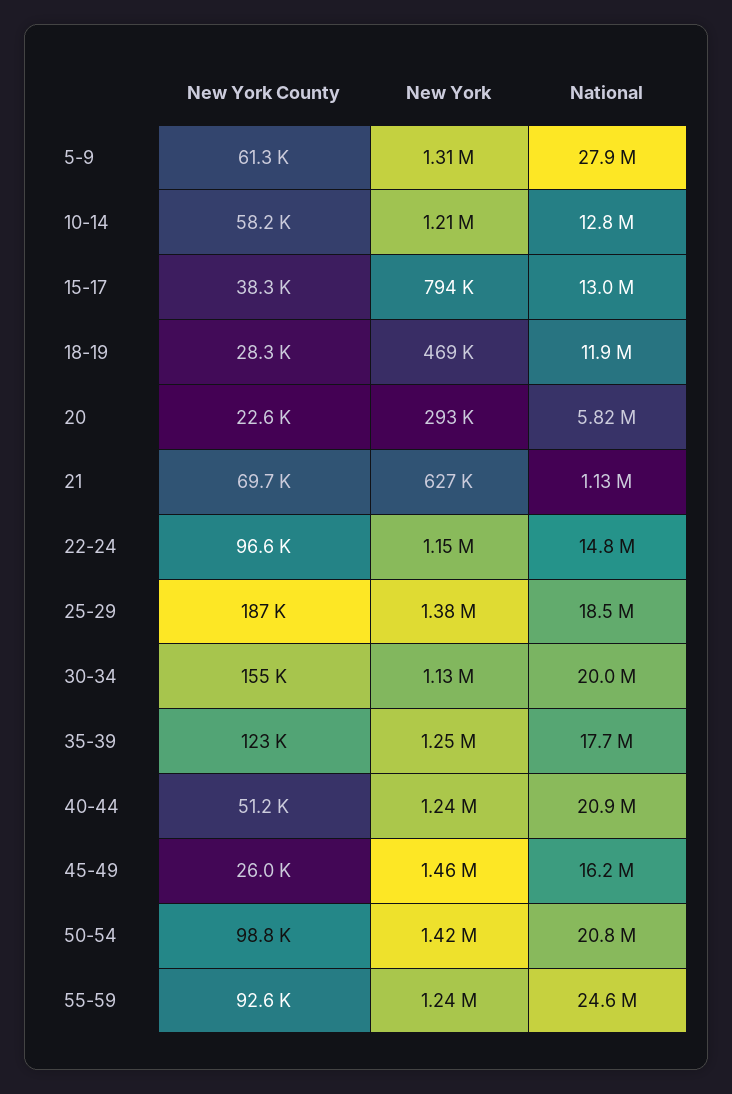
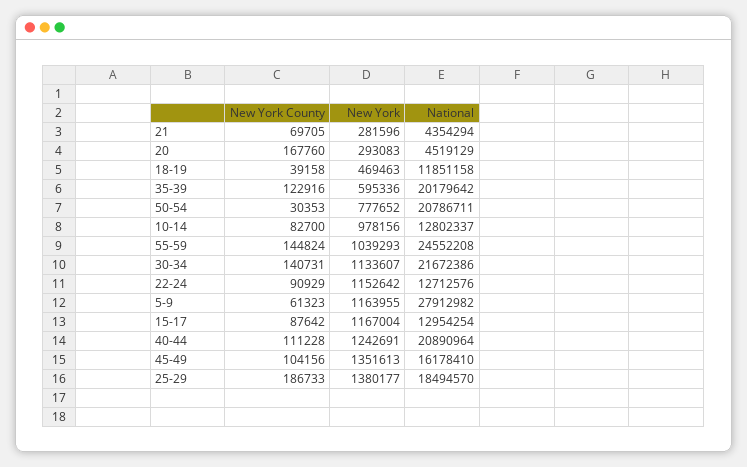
New York, 5-9: 1310000 -> 1163955
New York County, 10-14: 58200 -> 82700
New York, 10-14: 1210000 -> 978156
New York County, 15-17: 38300 -> 87642
New York, 15-17: 794000 -> 1167004
New York County, 18-19: 28300 -> 39158
New York County, 20: 22600 -> 167760
National, 20: 5820000 -> 4519129
New York, 21: 627000 -> 281596
National, 21: 1130000 -> 4354294
New York County, 22-24: 96600 -> 90929
National, 22-24: 14800000 -> 12712576
New York County, 30-34: 155000 -> 140731
National, 30-34: 20000000 -> 21672386
New York, 35-39: 1250000 -> 595336
National, 35-39: 17700000 -> 20179642
New York County, 40-44: 51200 -> 111228
New York County, 45-49: 26000 -> 104156
New York, 45-49: 1460000 -> 1351613
New York County, 50-54: 98800 -> 30353
New York, 50-54: 1420000 -> 777652
New York County, 55-59: 92600 -> 144824
New York, 55-59: 1240000 -> 1039293

